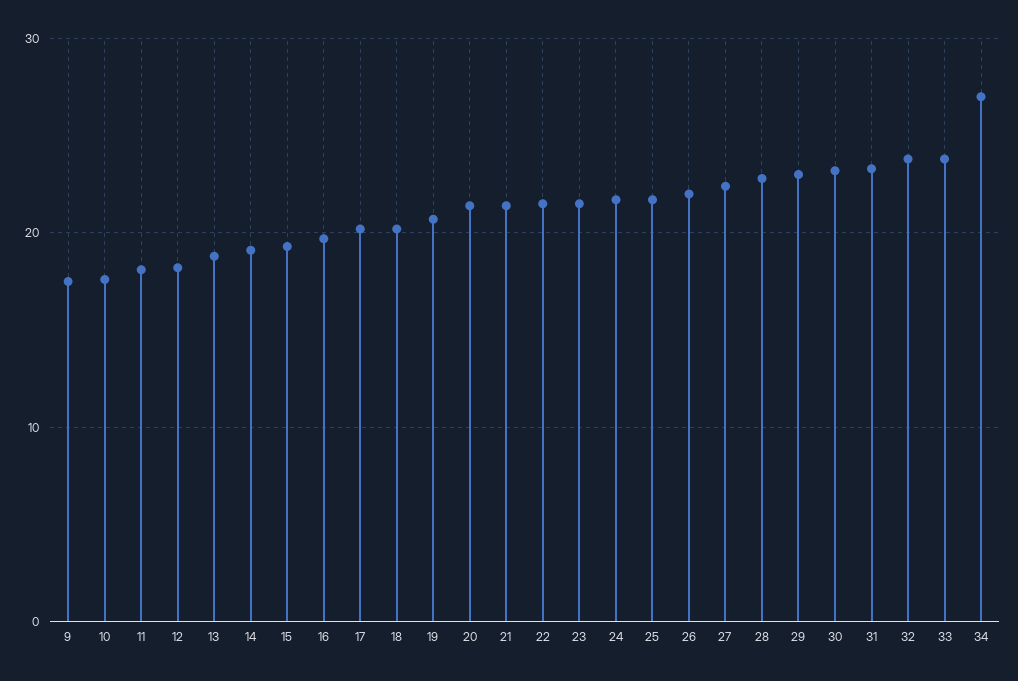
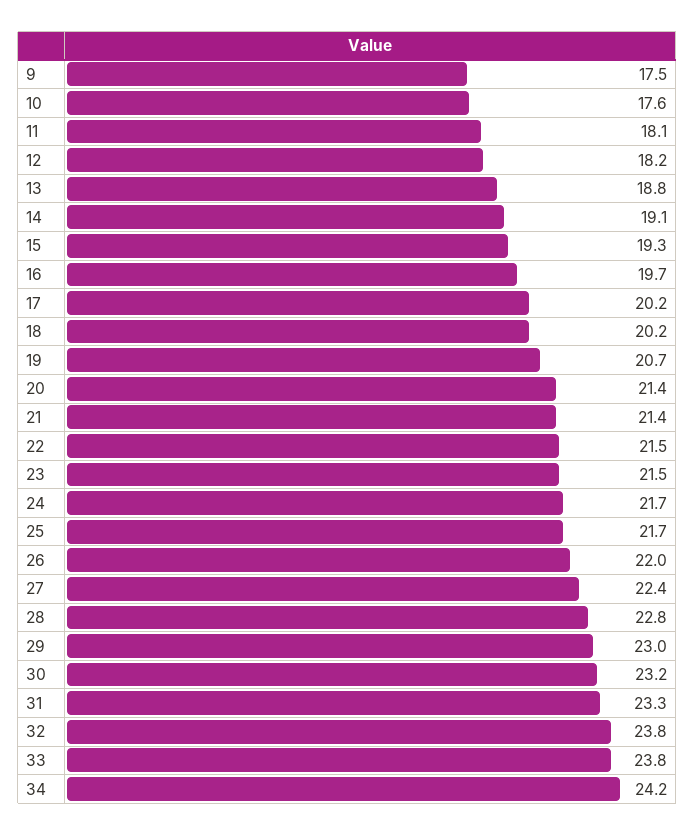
34: 27 -> 24.2

